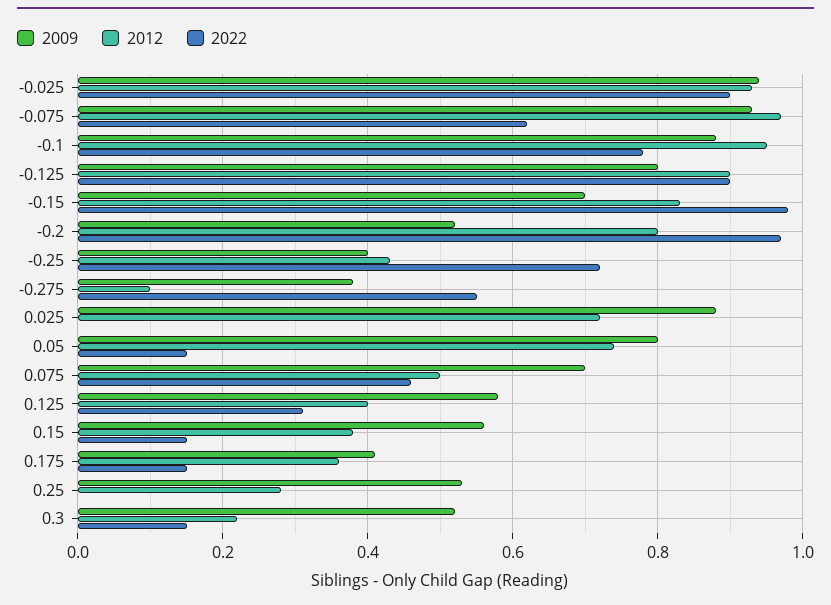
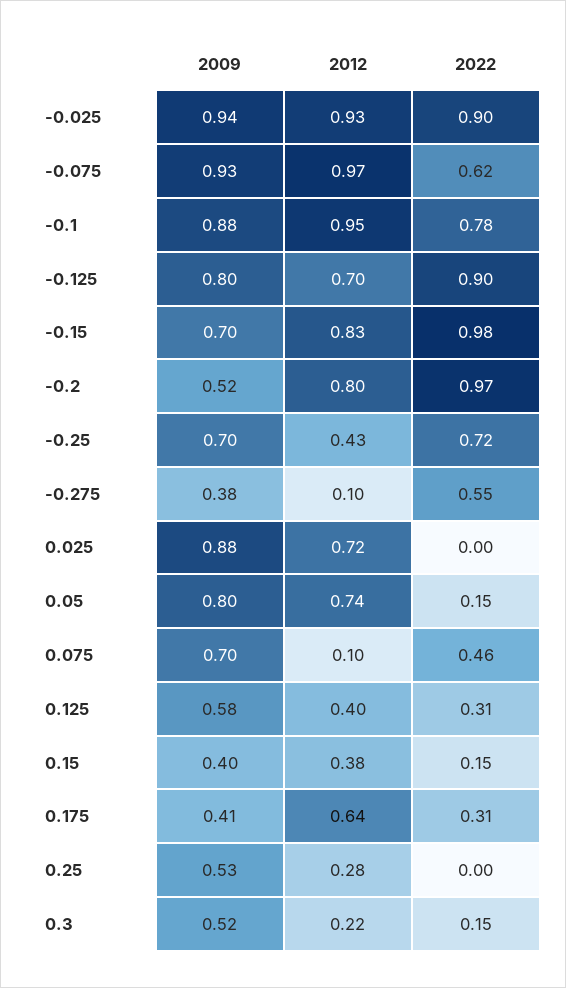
2012, -0.125: 0.9 -> 0.7
2009, -0.25: 0.4 -> 0.7
2012, 0.075: 0.5 -> 0.1
2009, 0.15: 0.55 -> 0.4
2012, 0.175: 0.35 -> 0.64
2022, 0.175: 0.15 -> 0.31

